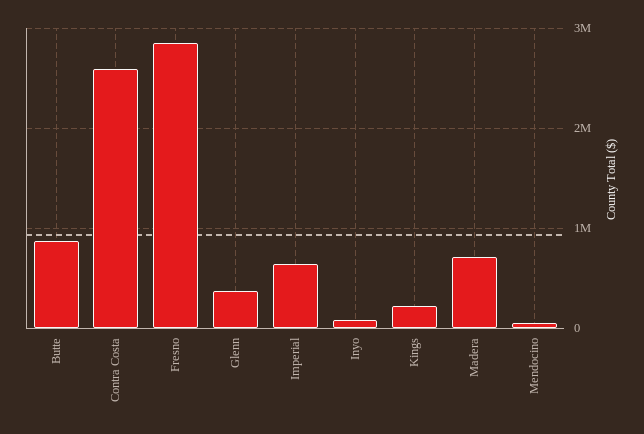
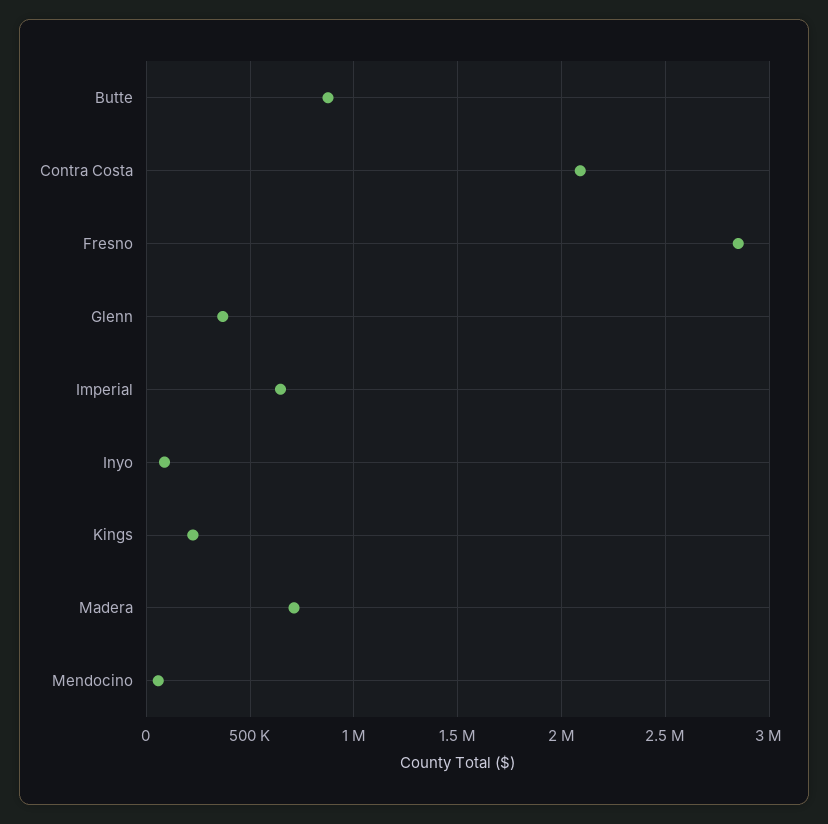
Contra Costa: 2600000 -> 2100000

